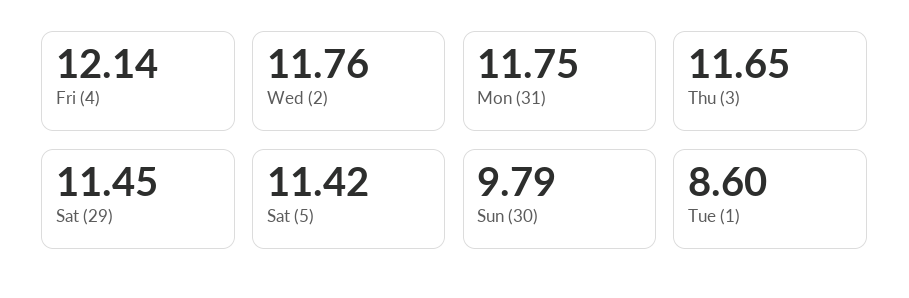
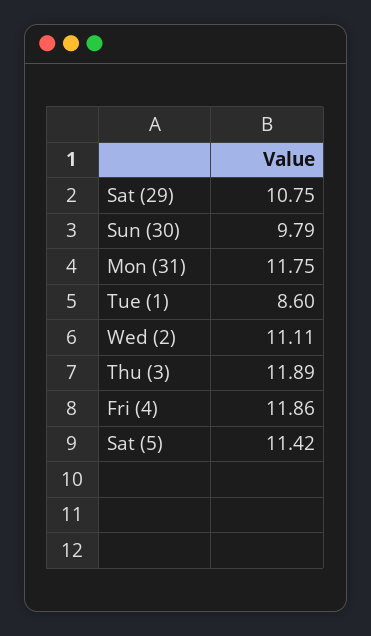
Fri (4): 12.14 -> 11.86
Wed (2): 11.76 -> 11.11
Thu (3): 11.65 -> 11.89
Sat (29): 11.45 -> 10.75

